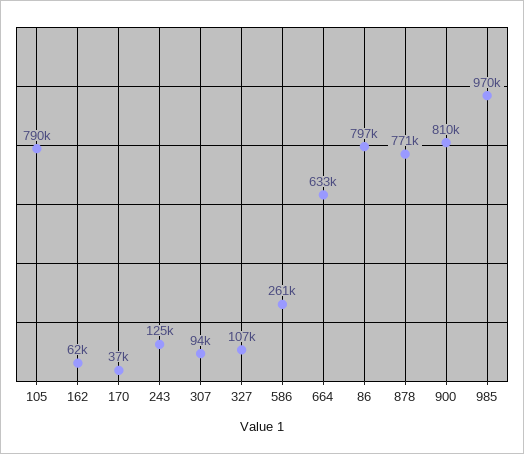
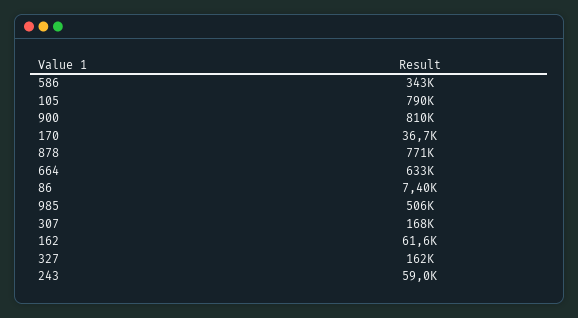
243: 125000 -> 59000
307: 94000 -> 168000
327: 107000 -> 162000
586: 261000 -> 343000
86: 797000 -> 7400
985: 970000 -> 506000

